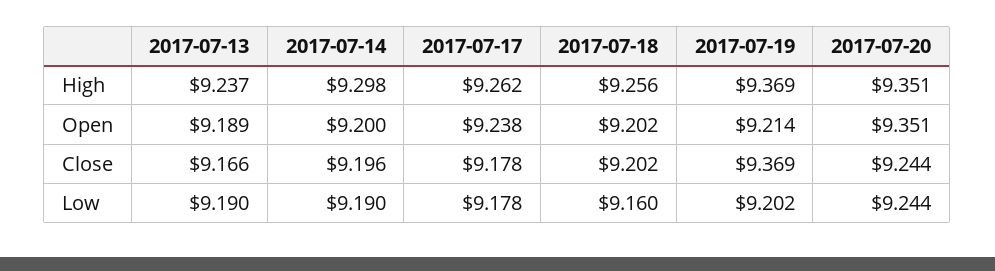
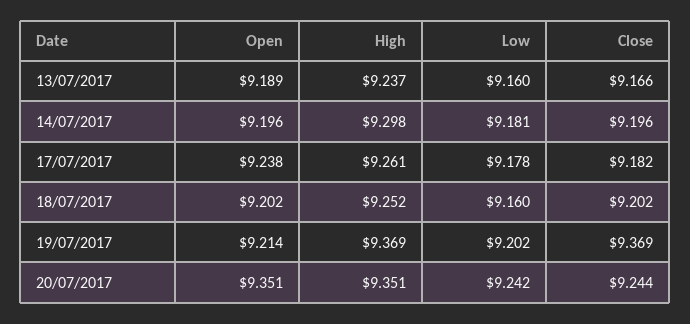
2017-07-17, High: 9.262 -> 9.261
2017-07-18, High: 9.256 -> 9.252
2017-07-14, Open: 9.2 -> 9.196
2017-07-17, Close: 9.178 -> 9.182
2017-07-13, Low: 9.19 -> 9.16
2017-07-14, Low: 9.19 -> 9.181
2017-07-20, Low: 9.244 -> 9.242

